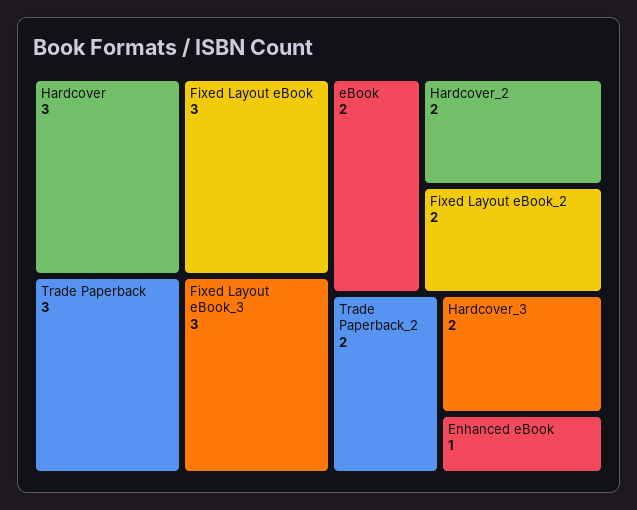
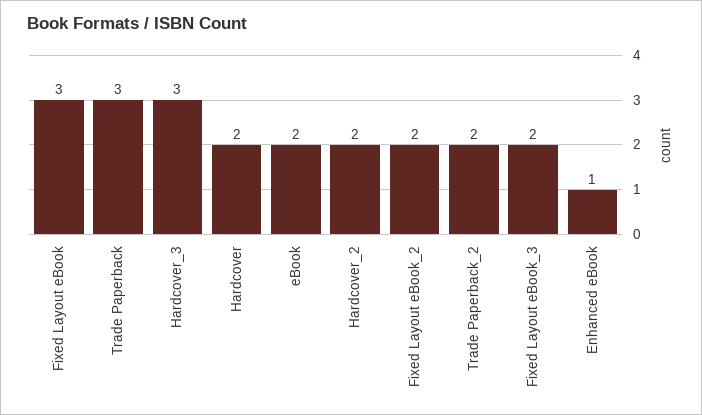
Hardcover: 3 -> 2
Fixed Layout eBook_3: 3 -> 2
Hardcover_3: 2 -> 3

